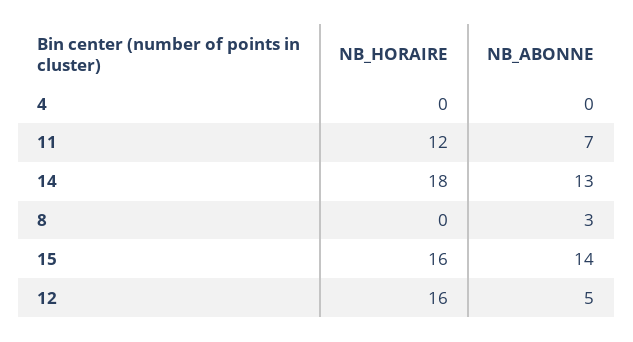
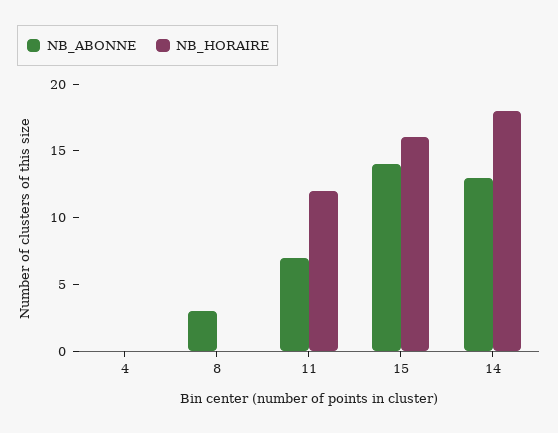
NB_HORAIRE, 12: 16 -> none
NB_ABONNE, 12: 5 -> none

